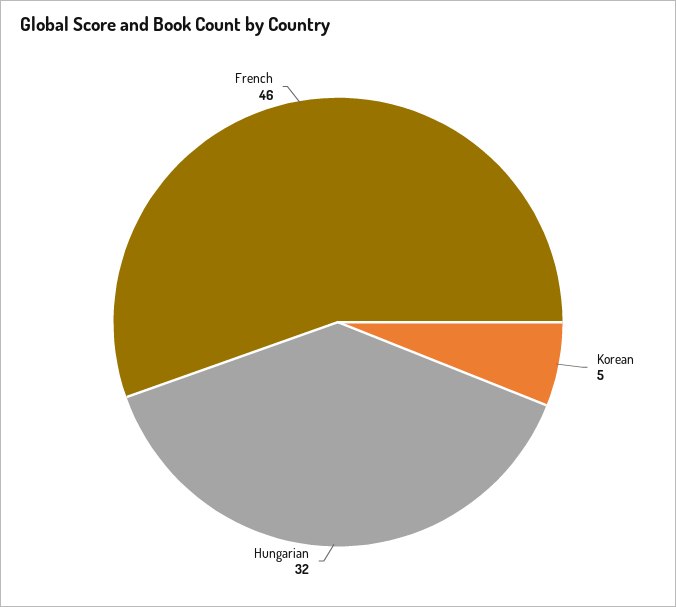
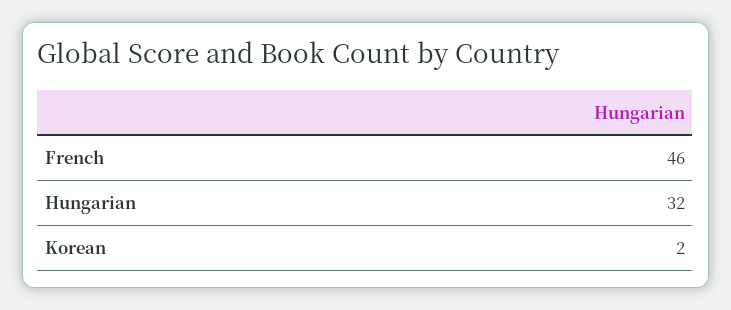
Korean: 5 -> 2

